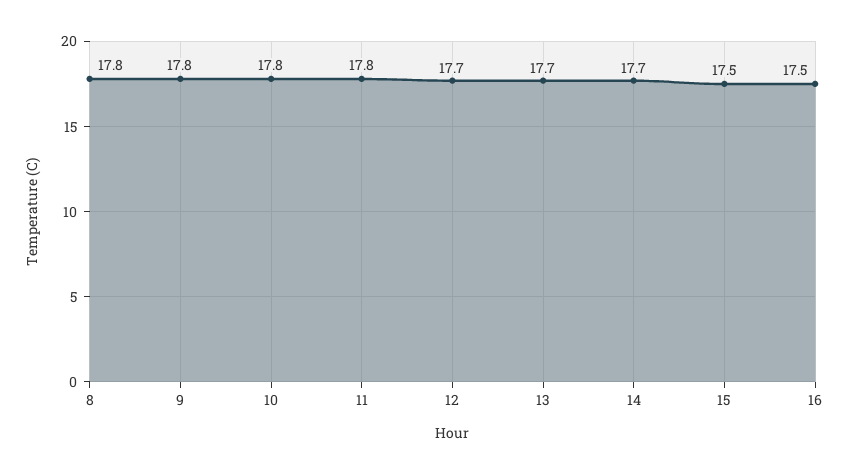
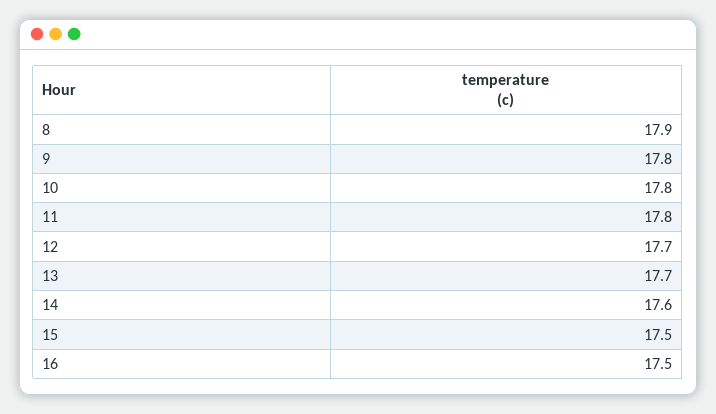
8: 17.8 -> 17.9
14: 17.7 -> 17.6

